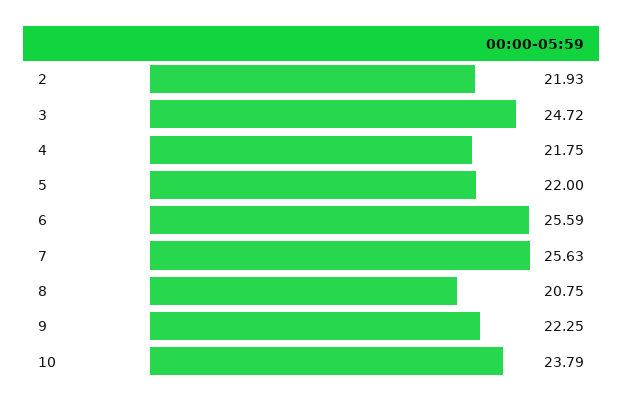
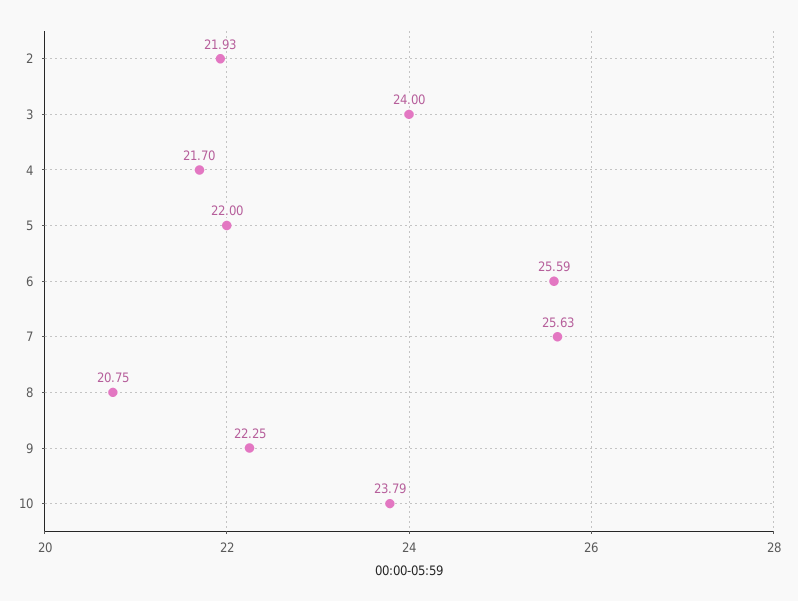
3: 24.72 -> 24
4: 21.75 -> 21.7

